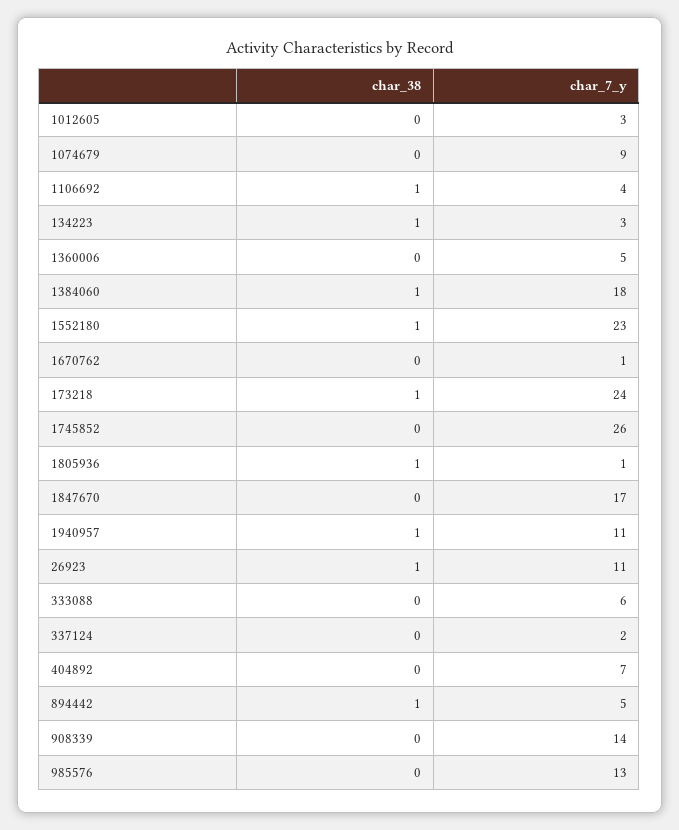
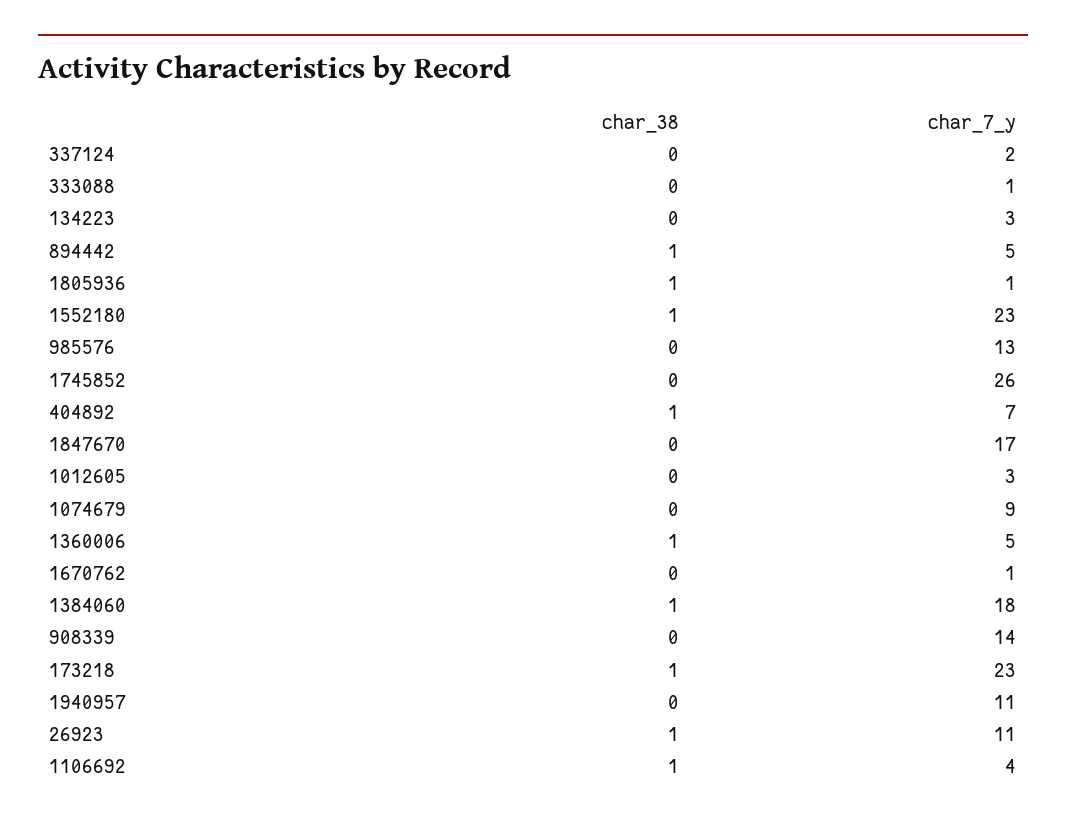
char_38, 134223: 1 -> 0
char_38, 1360006: 0 -> 1
char_7_y, 173218: 24 -> 23
char_38, 1940957: 1 -> 0
char_7_y, 333088: 6 -> 1
char_38, 404892: 0 -> 1

